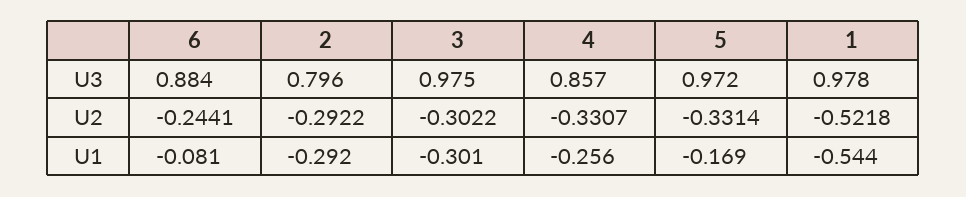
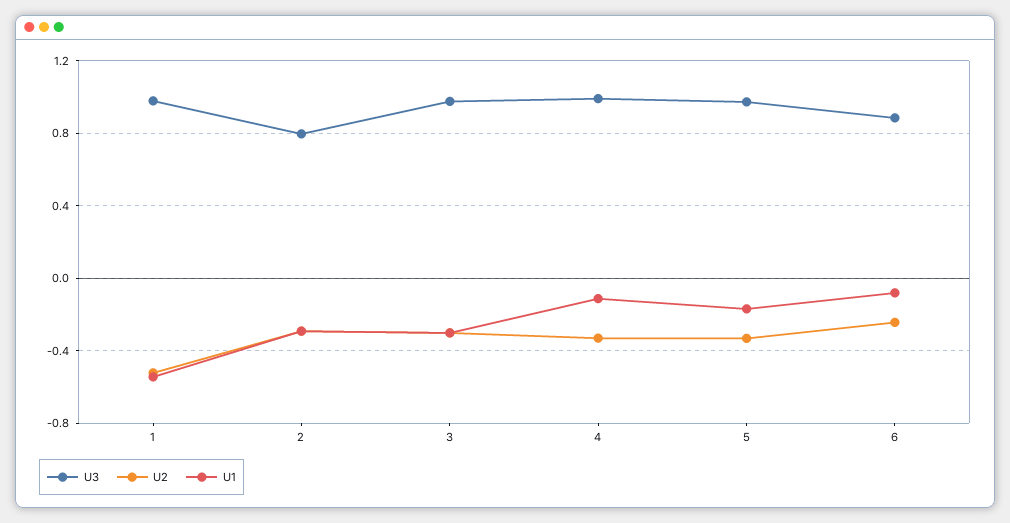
U3, 4: 0.857 -> 1
U1, 4: -0.256 -> -0.1

